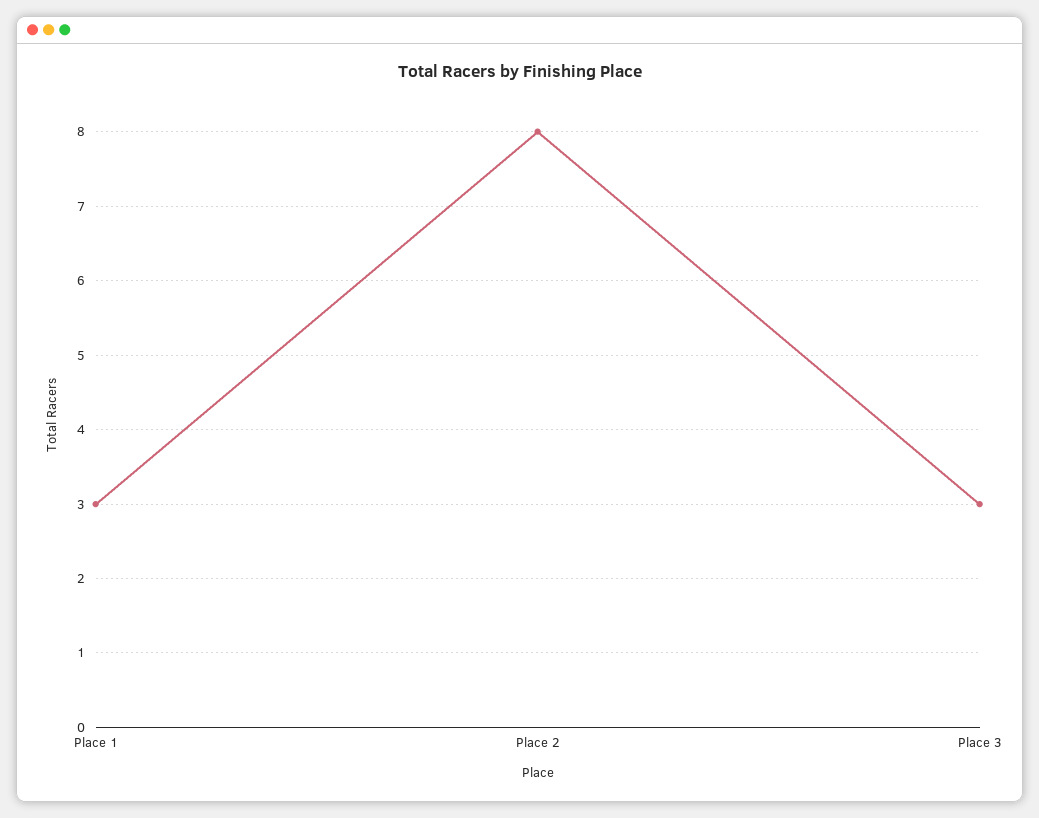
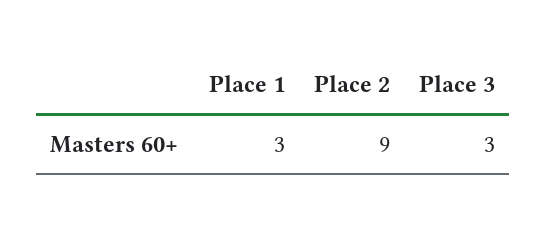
Place 2: 8 -> 9

